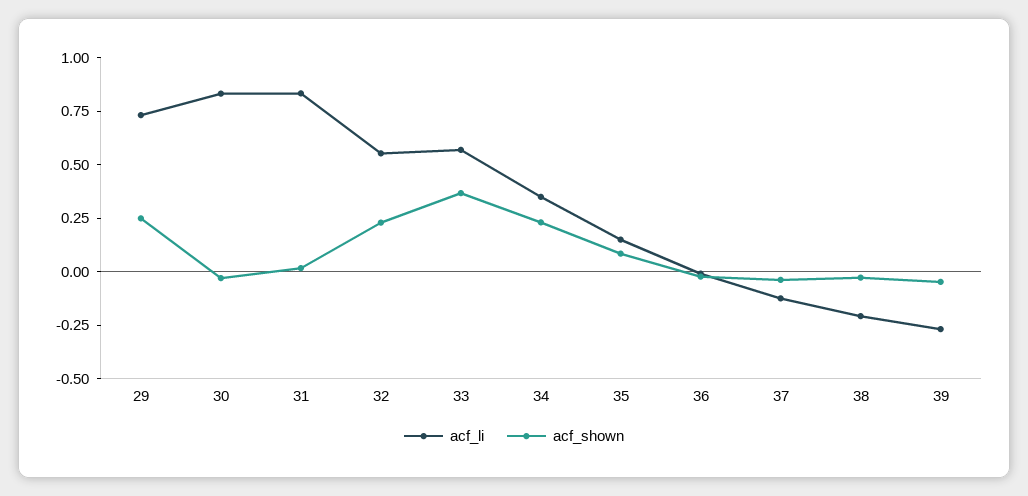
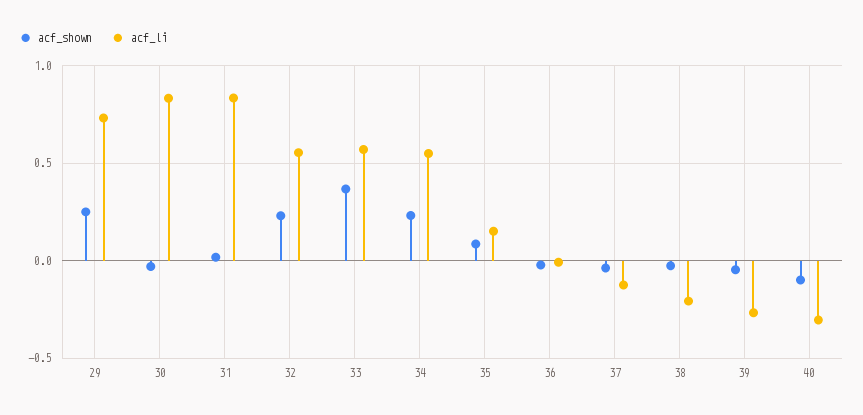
acf_li, 34: 0.35 -> 0.55
acf_shown, 40: none -> -0.1
acf_li, 40: none -> -0.3

